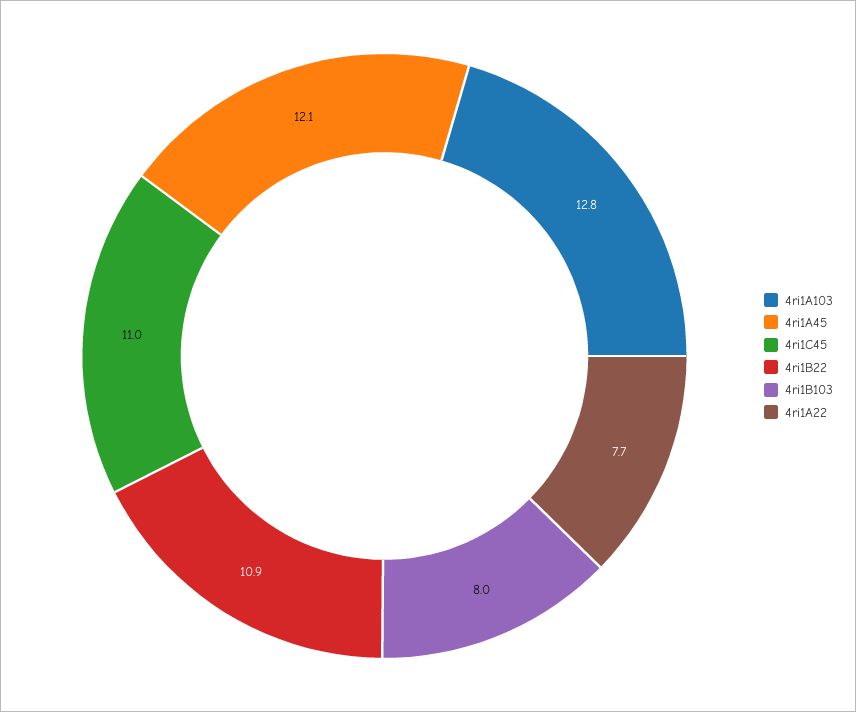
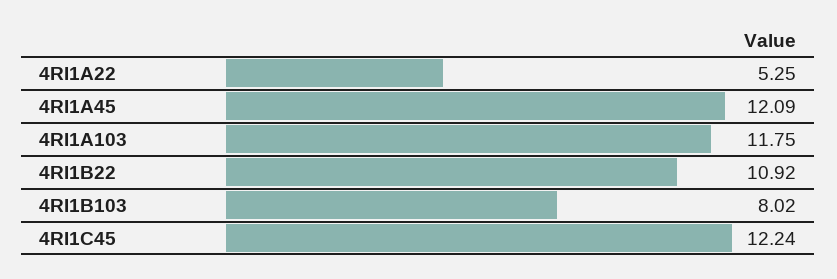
4ri1A103: 12.8 -> 11.75
4ri1C45: 11 -> 12.24
4ri1A22: 7.7 -> 5.25

